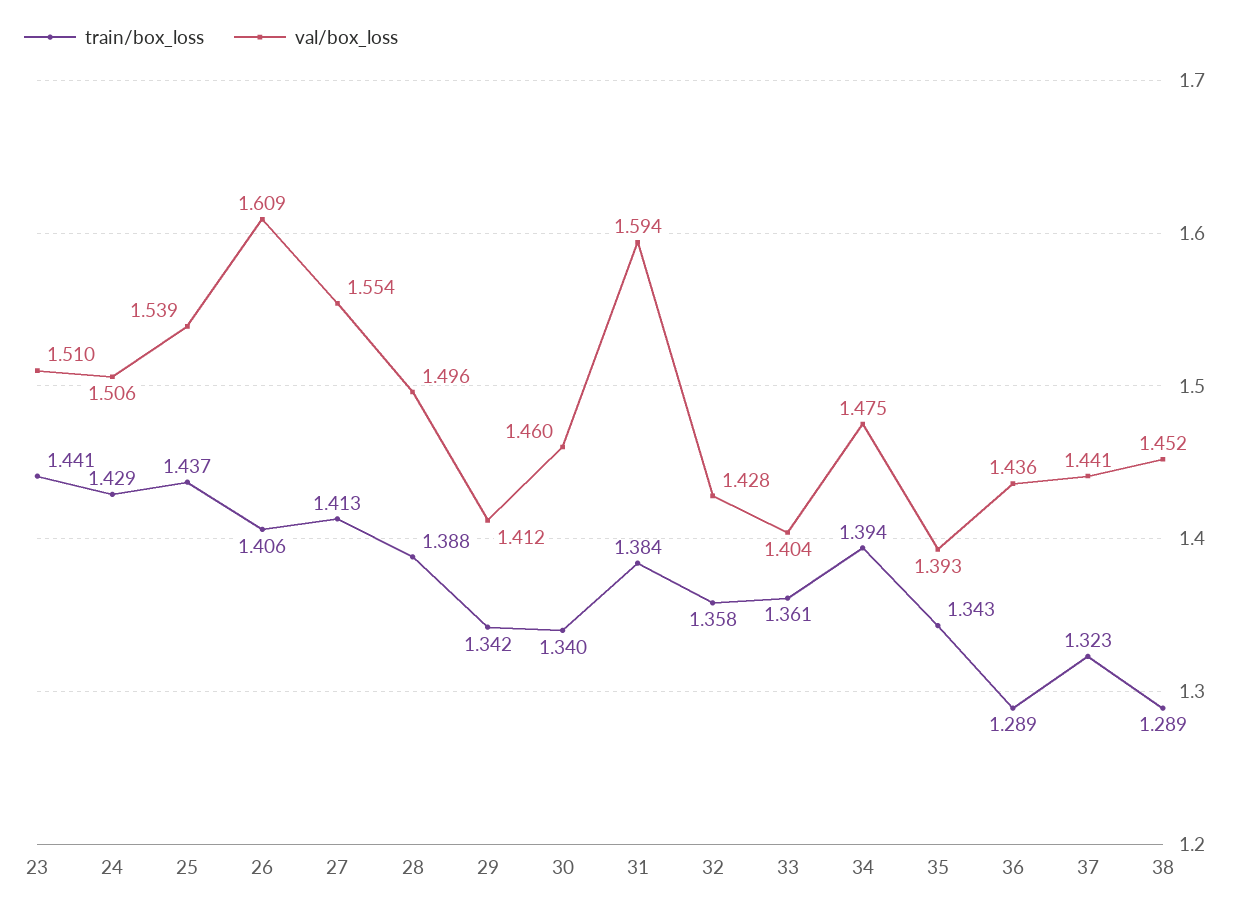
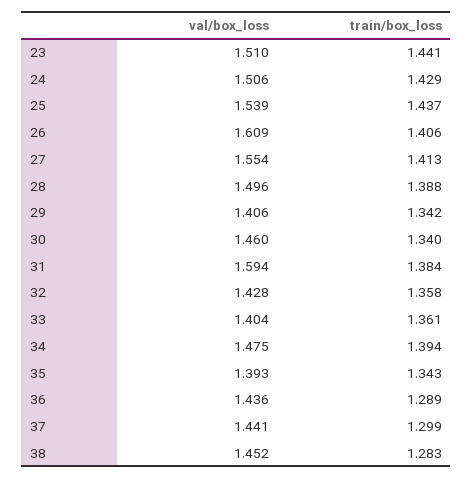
val/box_loss, 29: 1.412 -> 1.406
train/box_loss, 37: 1.323 -> 1.299
train/box_loss, 38: 1.289 -> 1.283

